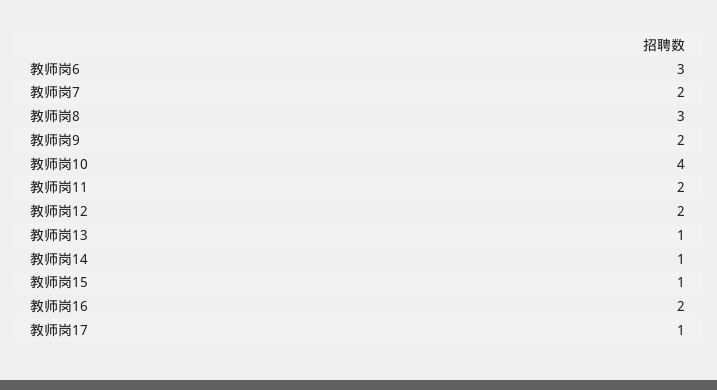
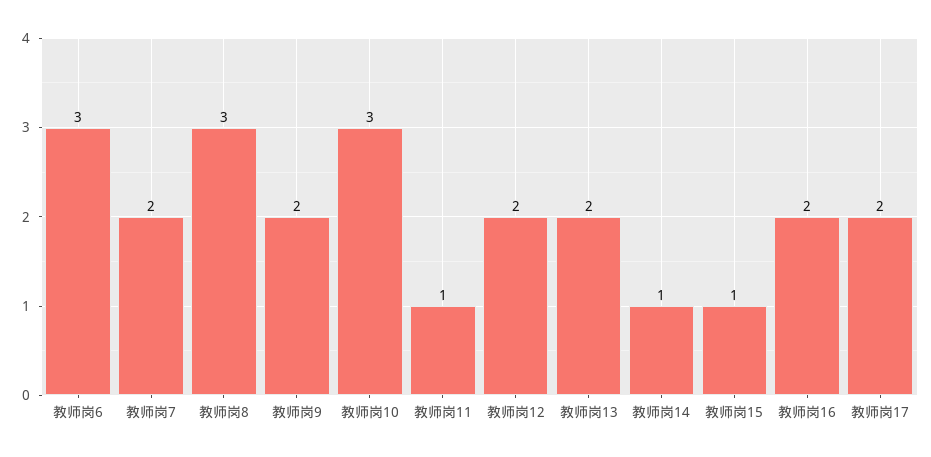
教师岗10: 4 -> 3
教师岗11: 2 -> 1
教师岗13: 1 -> 2
教师岗17: 1 -> 2

